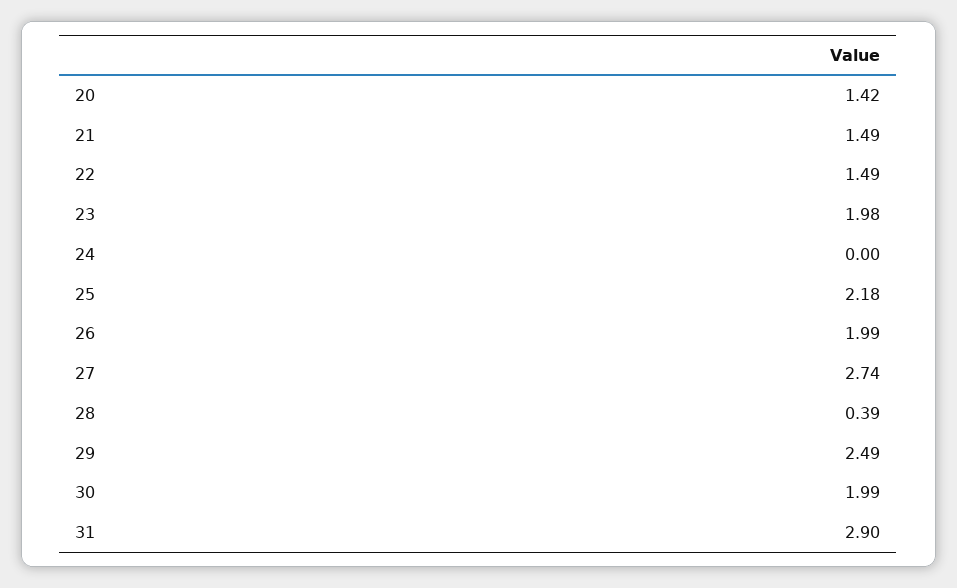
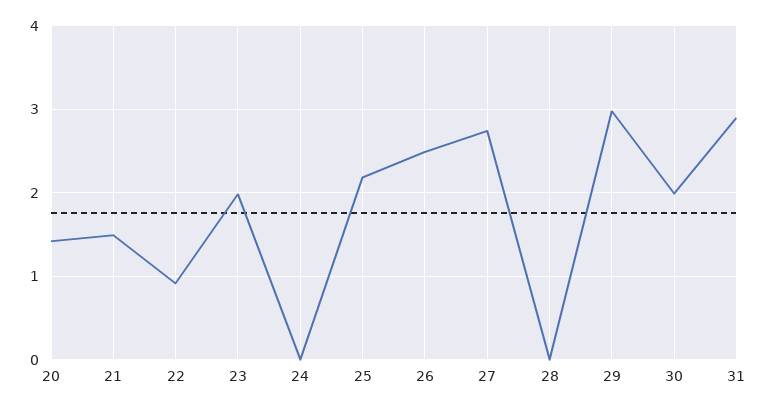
22: 1.49 -> 0.9
26: 1.99 -> 2.5
28: 0.39 -> 0
29: 2.49 -> 3

